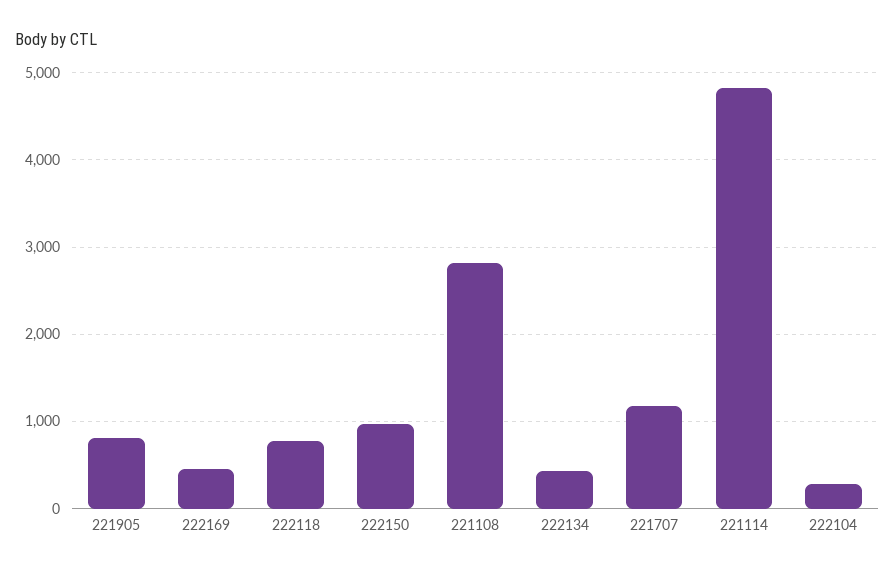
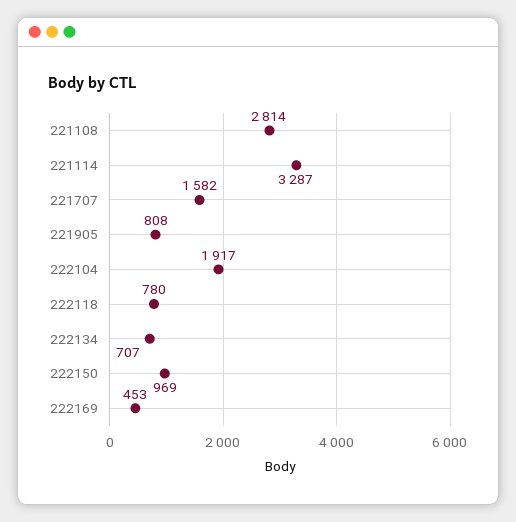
222134: 400 -> 707
221707: 1200 -> 1582
221114: 4800 -> 3287
222104: 300 -> 1917

